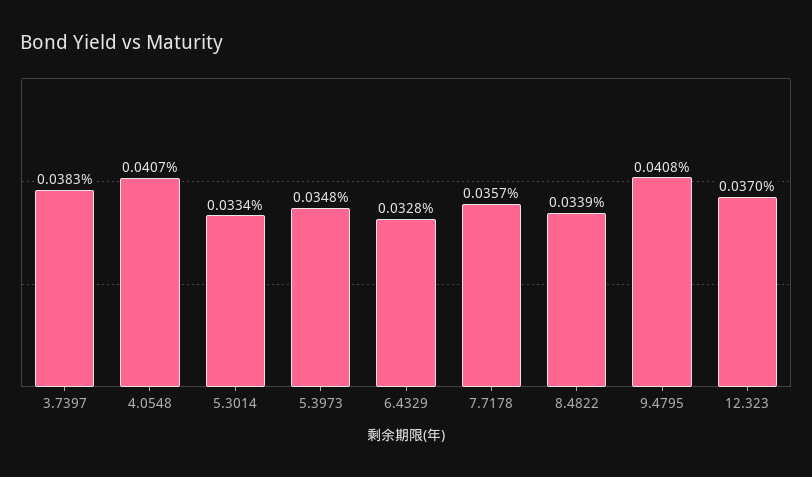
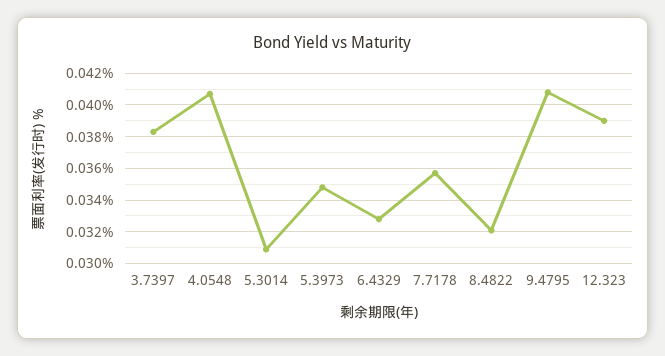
5.3014: 0.0334 -> 0.031
8.4822: 0.0339 -> 0.032
12.323: 0.037 -> 0.039

